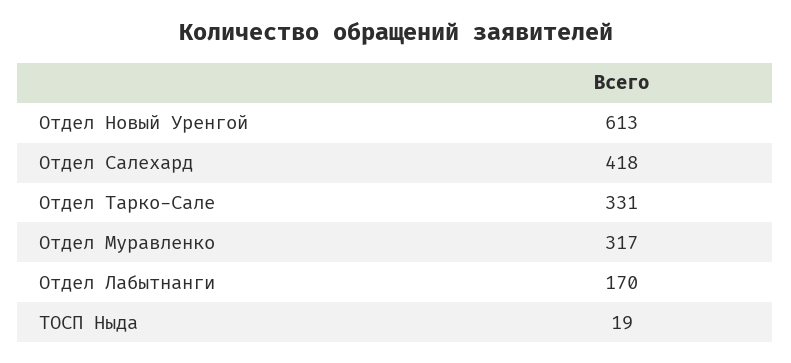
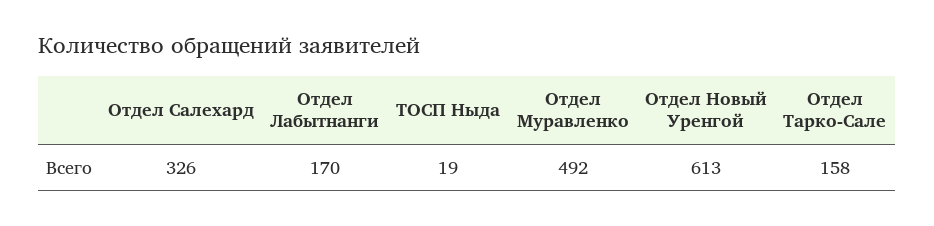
Отдел Салехард: 418 -> 326
Отдел Тарко-Сале: 331 -> 158
Отдел Муравленко: 317 -> 492

